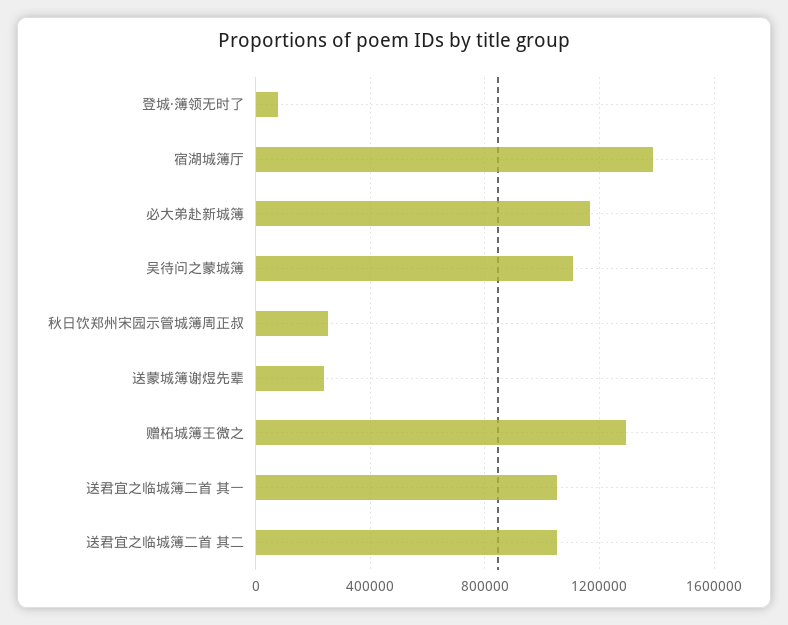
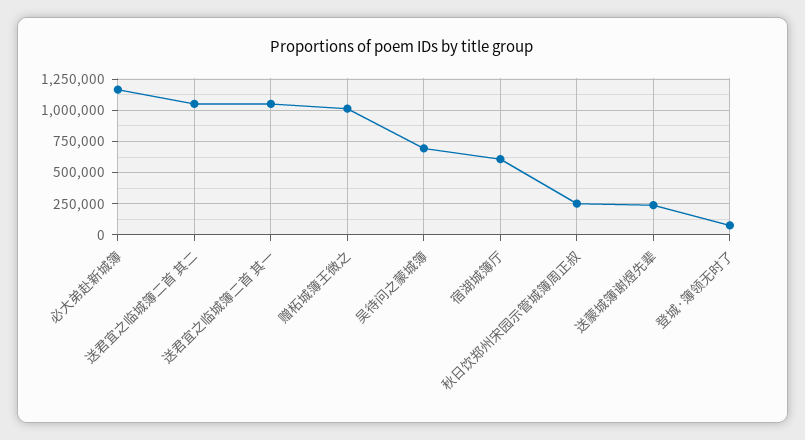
宿湖城簿厅: 1400000 -> 600000
吴待问之蒙城簿: 1100000 -> 700000
赠柘城簿王微之: 1300000 -> 1000000

